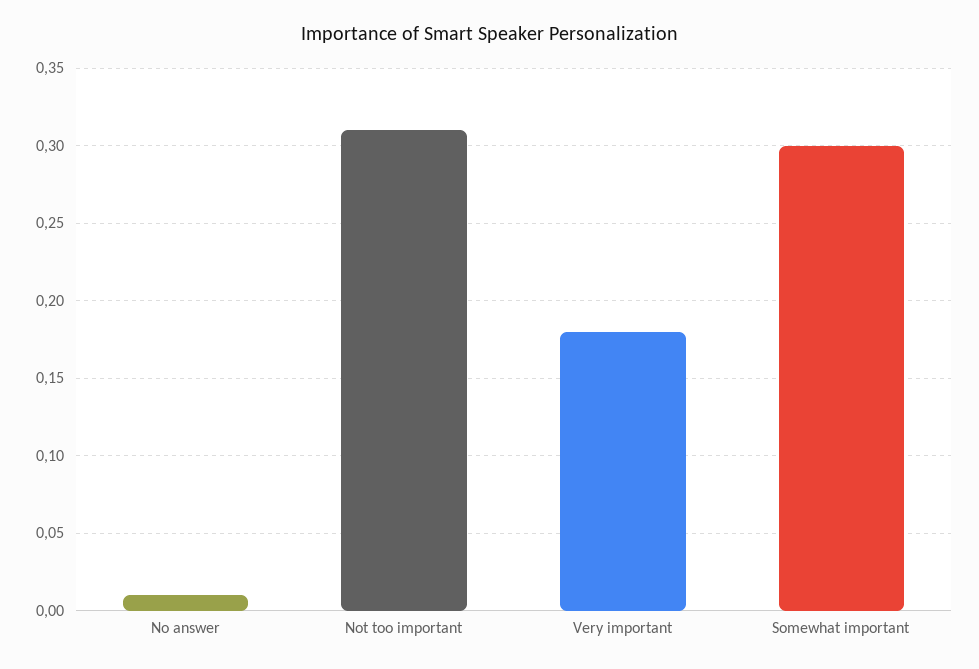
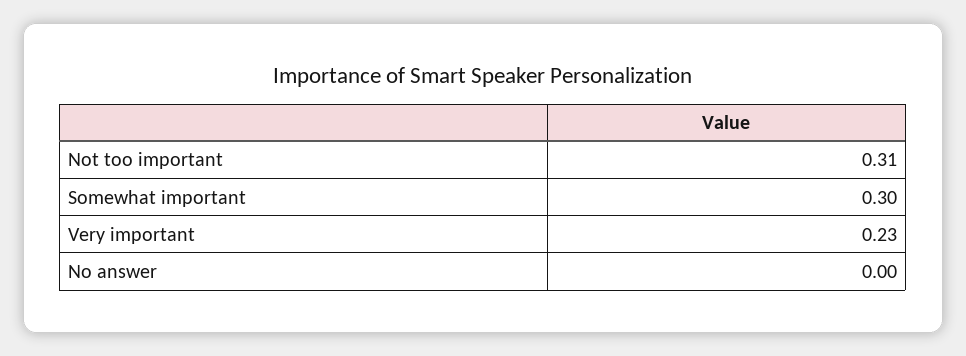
No answer: 0.01 -> 0
Very important: 0.18 -> 0.23

